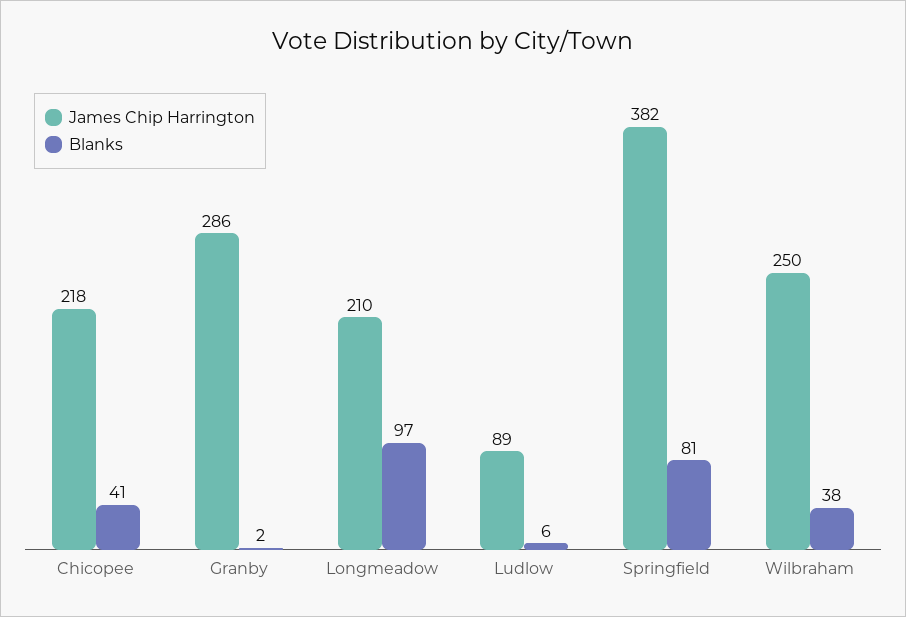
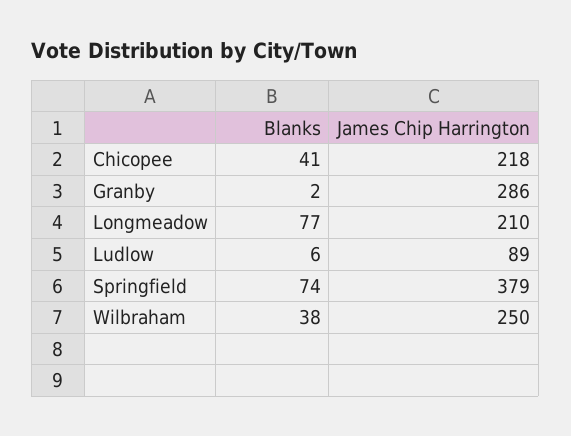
Blanks, Longmeadow: 97 -> 77
James Chip Harrington, Springfield: 382 -> 379
Blanks, Springfield: 81 -> 74

